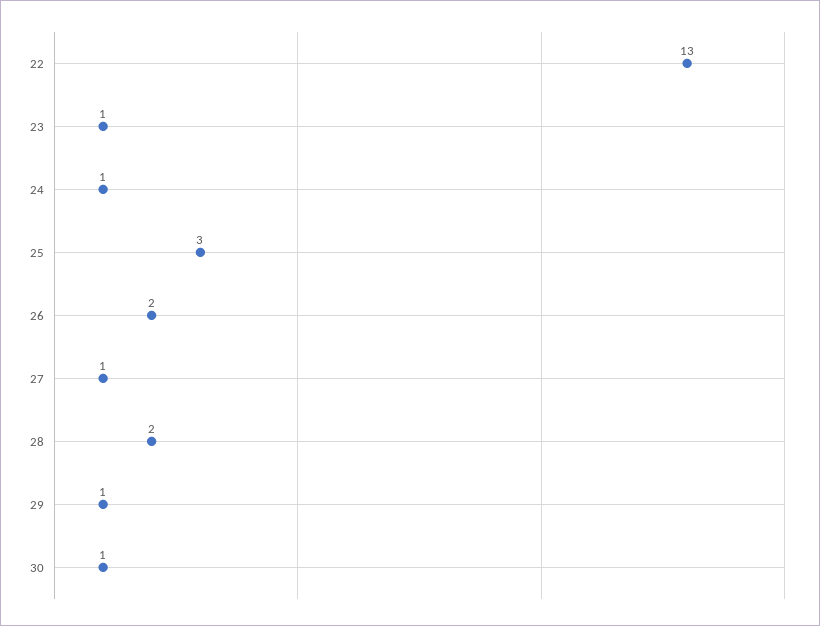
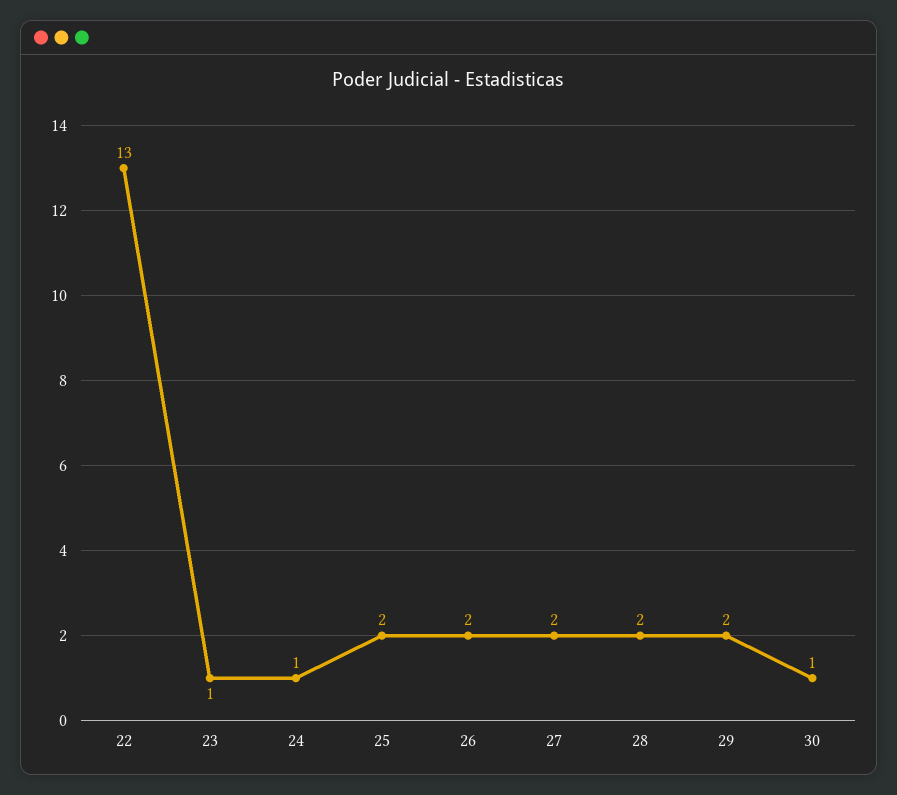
25: 3 -> 2
27: 1 -> 2
29: 1 -> 2

